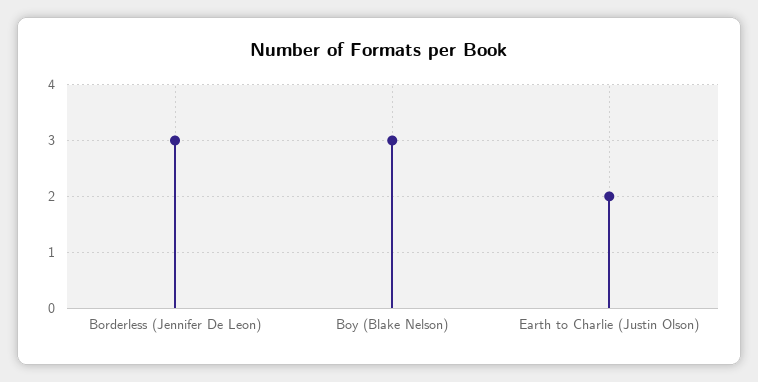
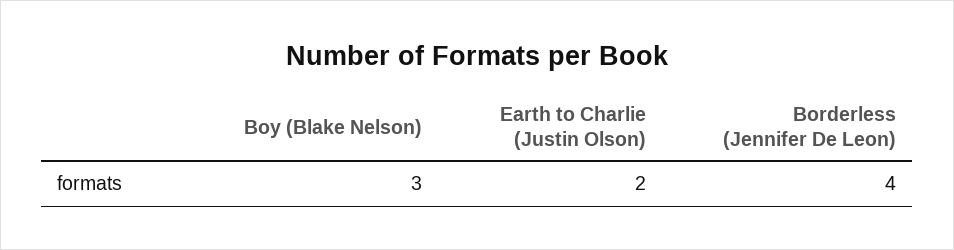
Borderless (Jennifer De Leon): 3 -> 4

